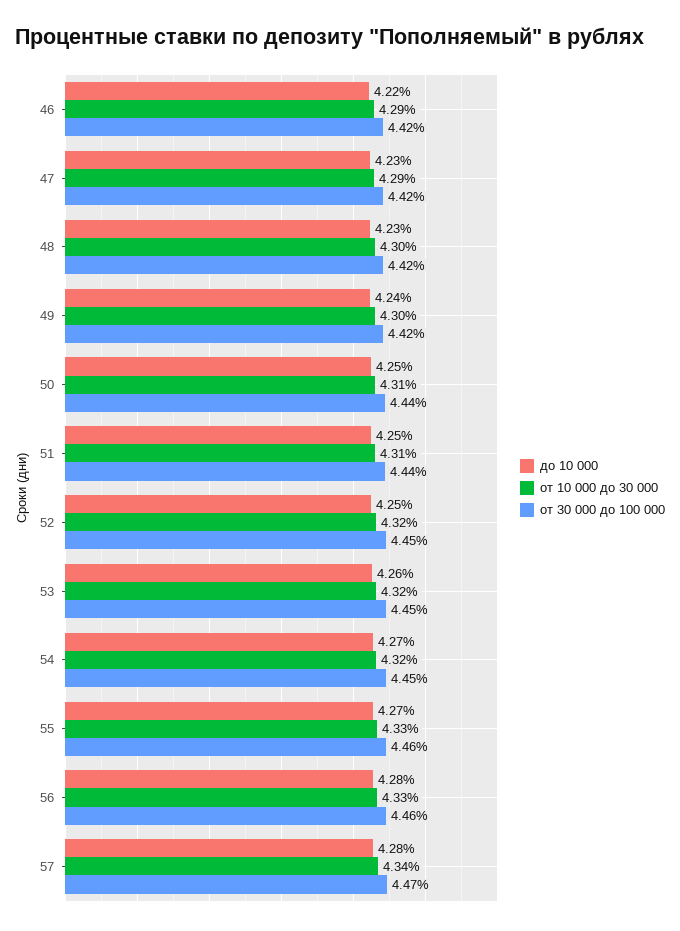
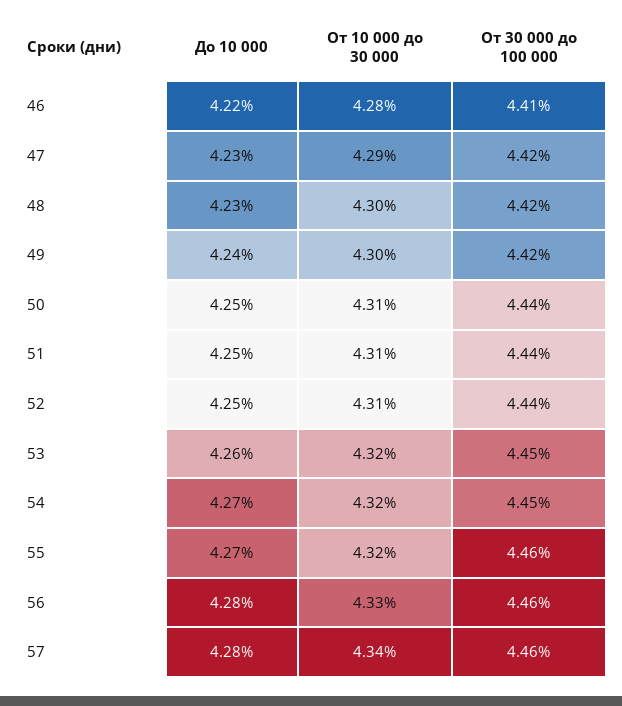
от 10 000 до 30 000, 46: 4.29 -> 4.28
от 30 000 до 100 000, 46: 4.42 -> 4.41
от 10 000 до 30 000, 52: 4.32 -> 4.31
от 30 000 до 100 000, 52: 4.45 -> 4.44
от 10 000 до 30 000, 55: 4.33 -> 4.32
от 30 000 до 100 000, 57: 4.47 -> 4.46

